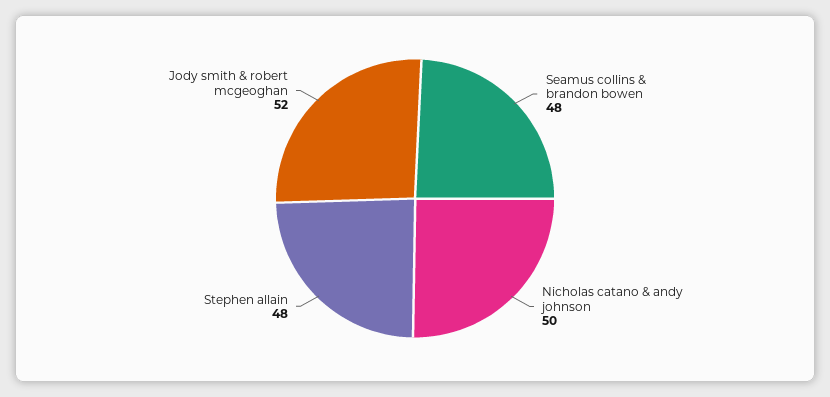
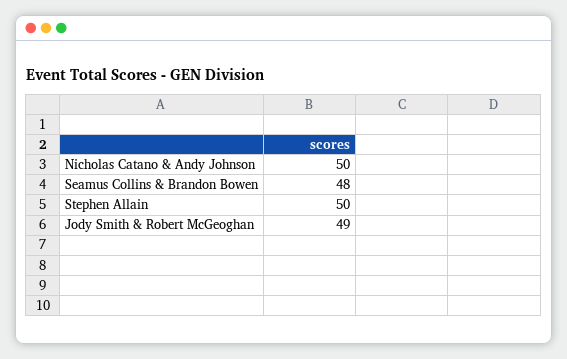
Stephen allain: 48 -> 50
Jody smith & robert mcgeoghan: 52 -> 49

